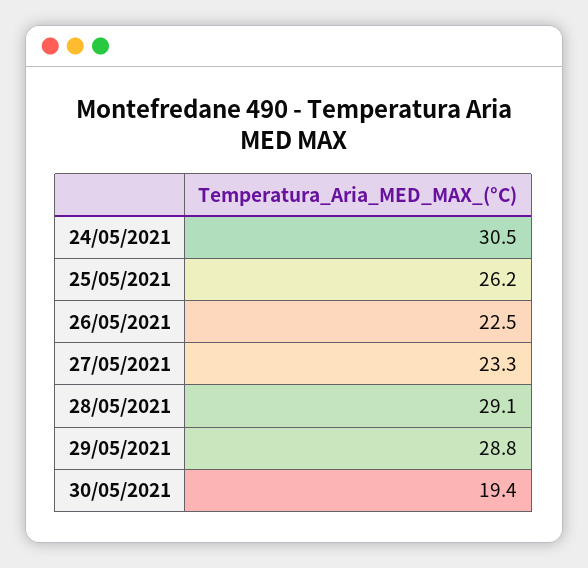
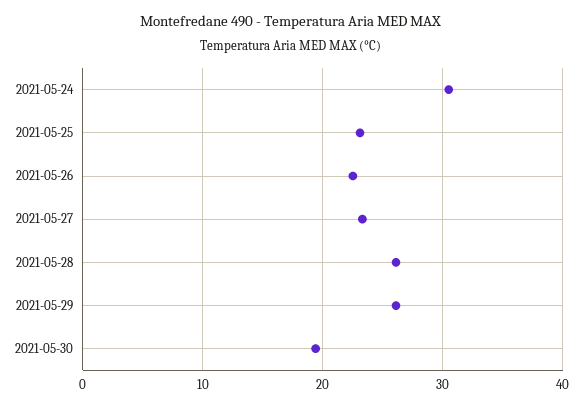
25/05/2021: 26.2 -> 23
28/05/2021: 29.1 -> 26
29/05/2021: 28.8 -> 26

